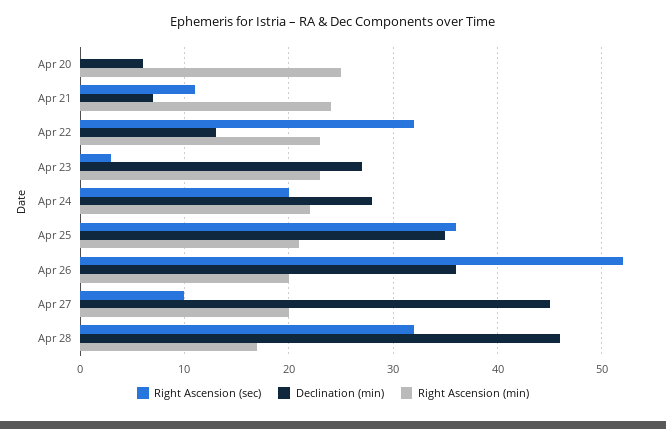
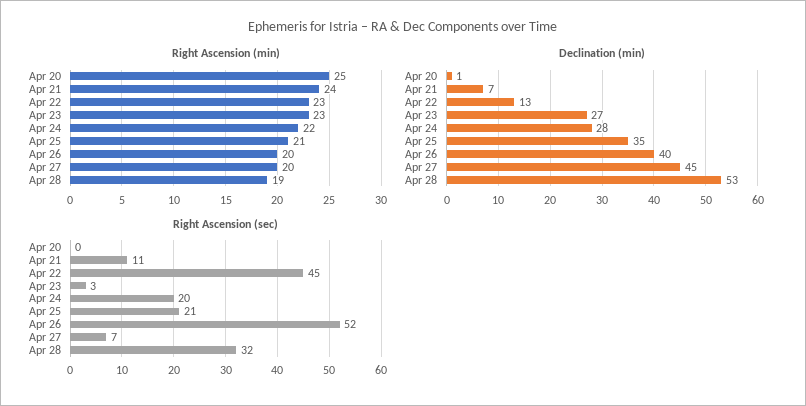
Declination (min), Apr 20: 6 -> 1
Right Ascension (sec), Apr 22: 32 -> 45
Right Ascension (sec), Apr 25: 36 -> 21
Declination (min), Apr 26: 36 -> 40
Right Ascension (sec), Apr 27: 10 -> 7
Declination (min), Apr 28: 46 -> 53
Right Ascension (min), Apr 28: 17 -> 19

